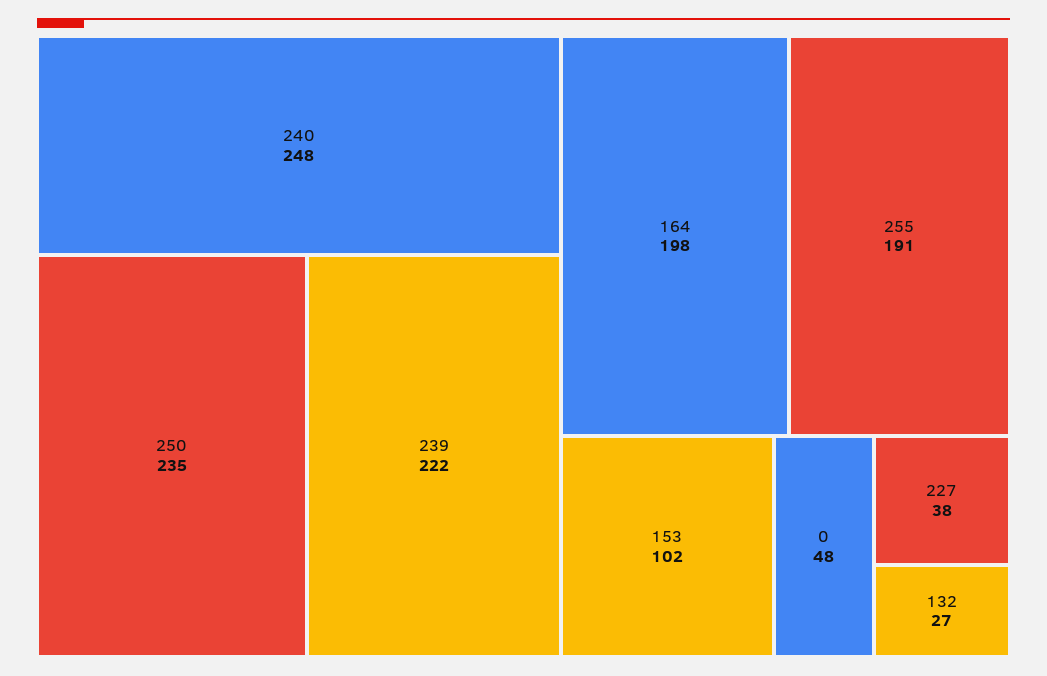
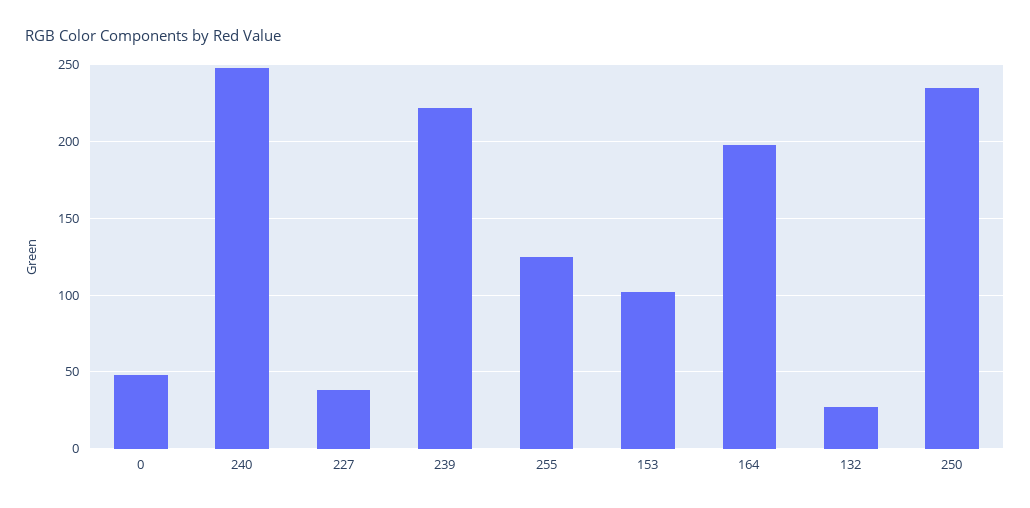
255: 191 -> 125

